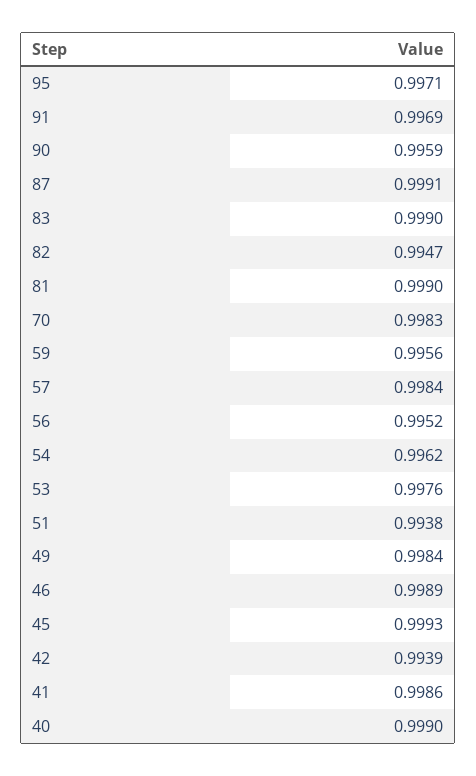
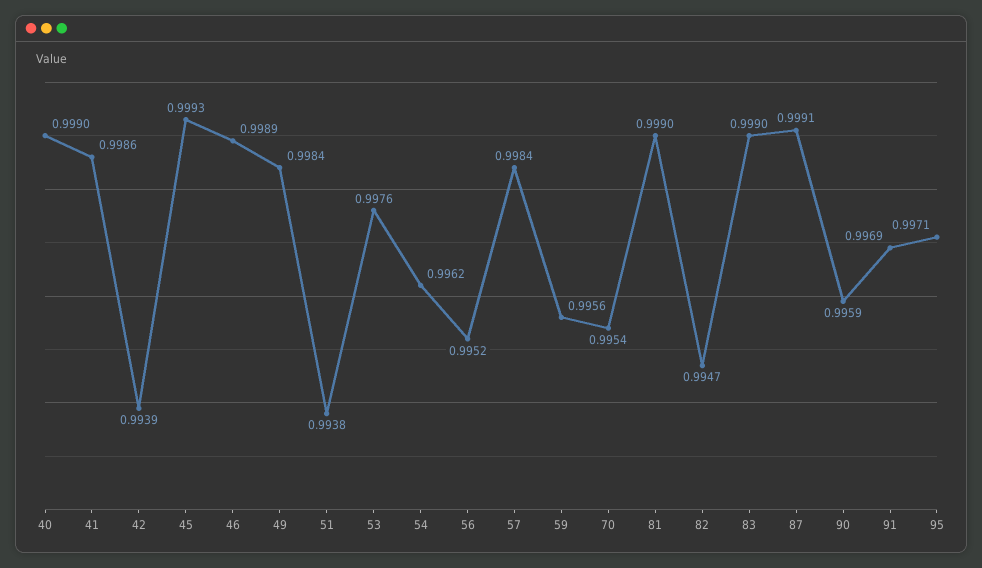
70: 0.9983 -> 0.9954

